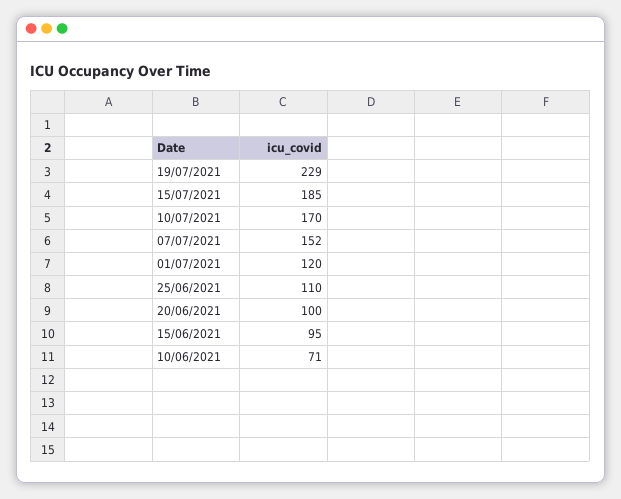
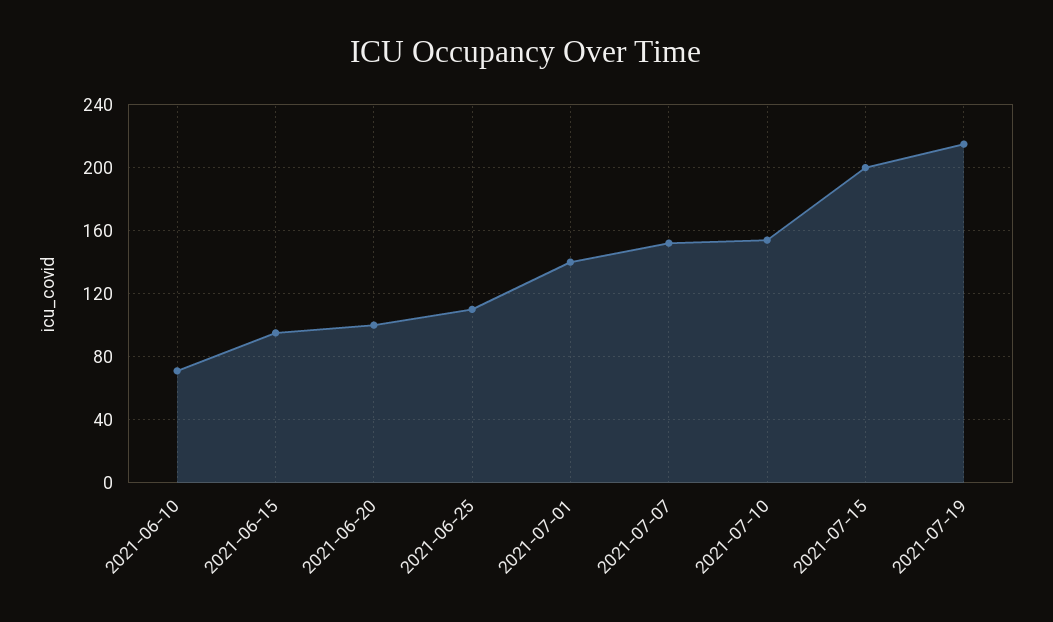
19/07/2021: 229 -> 215
15/07/2021: 185 -> 200
10/07/2021: 170 -> 155
01/07/2021: 120 -> 140

